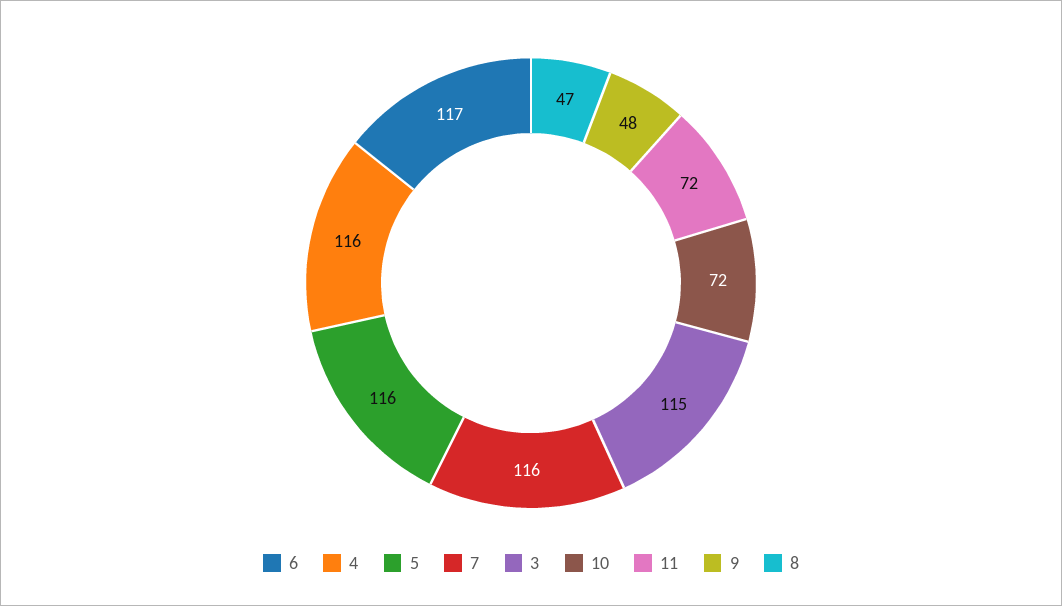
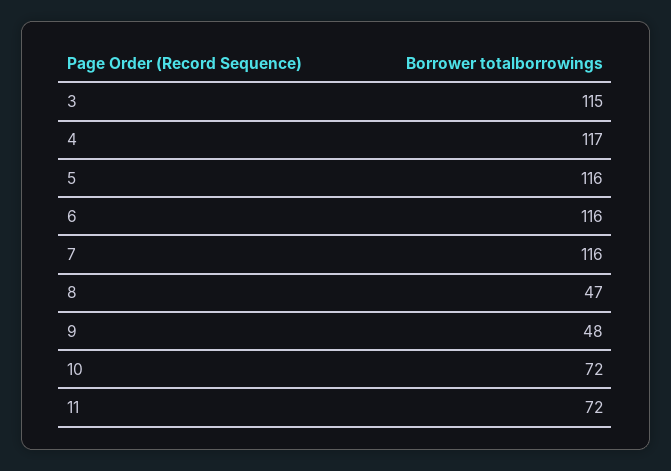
6: 117 -> 116
4: 116 -> 117

